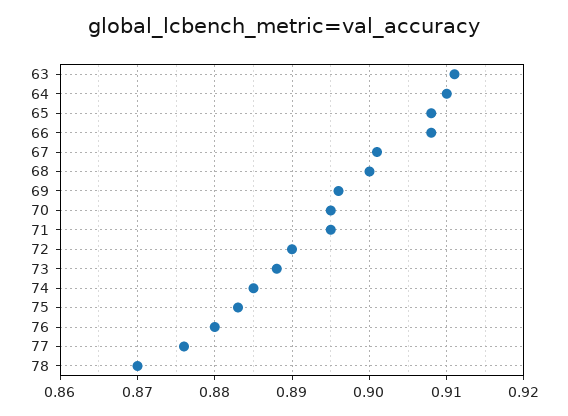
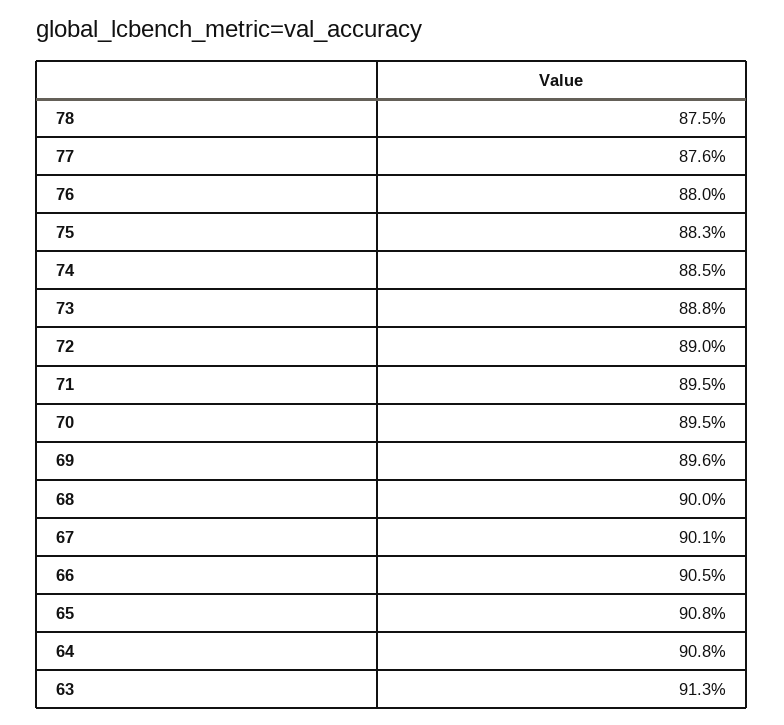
63: 0.911 -> 0.913
64: 0.91 -> 0.908
66: 0.908 -> 0.905
78: 0.87 -> 0.875

